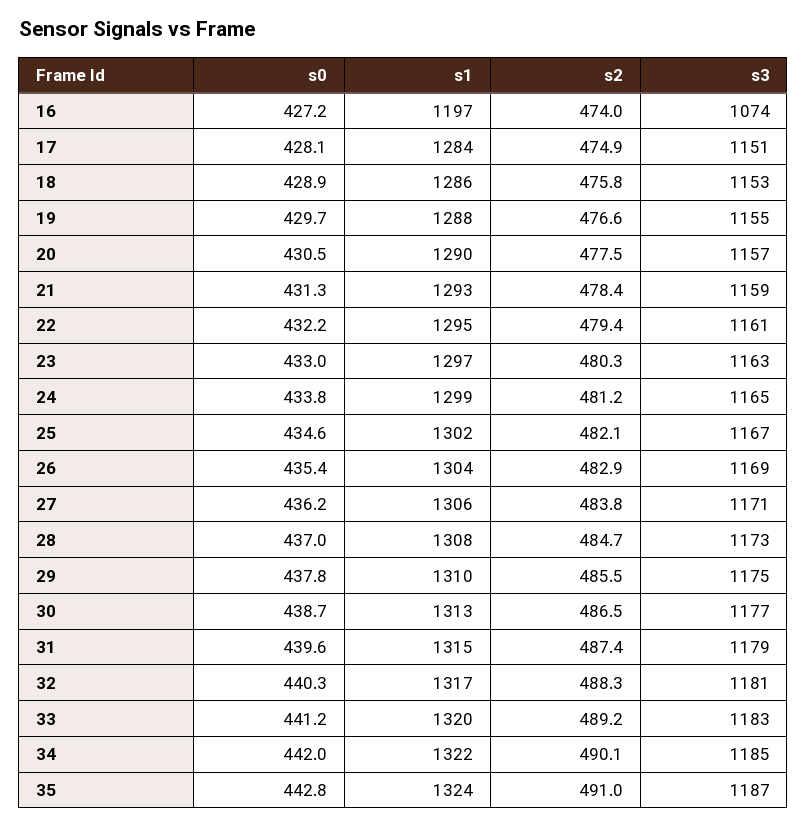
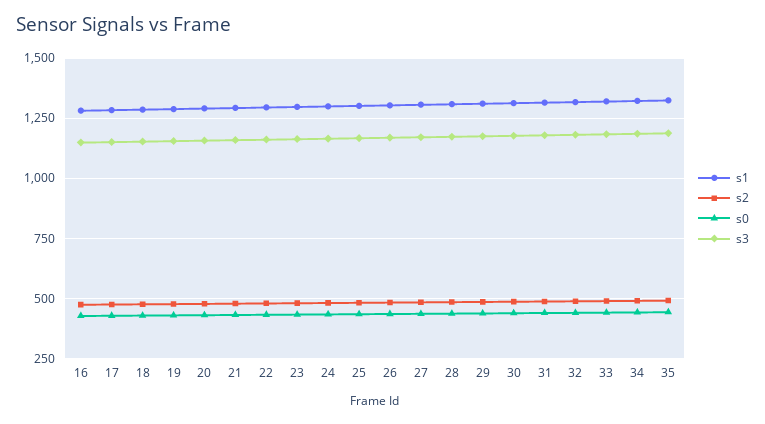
s1, 16: 1197 -> 1275
s3, 16: 1074 -> 1150

